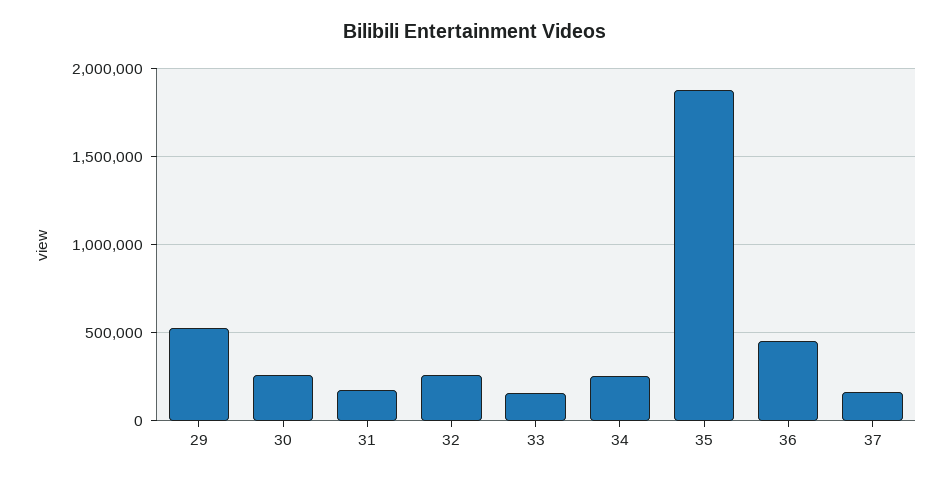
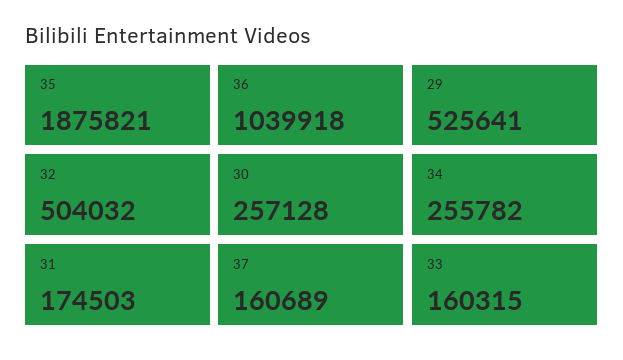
32: 250000 -> 504032
36: 450000 -> 1039918

